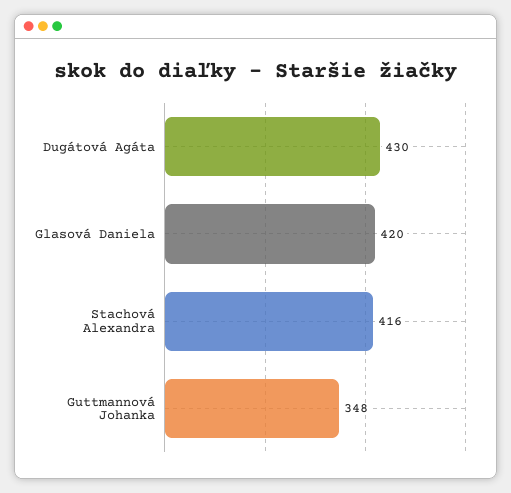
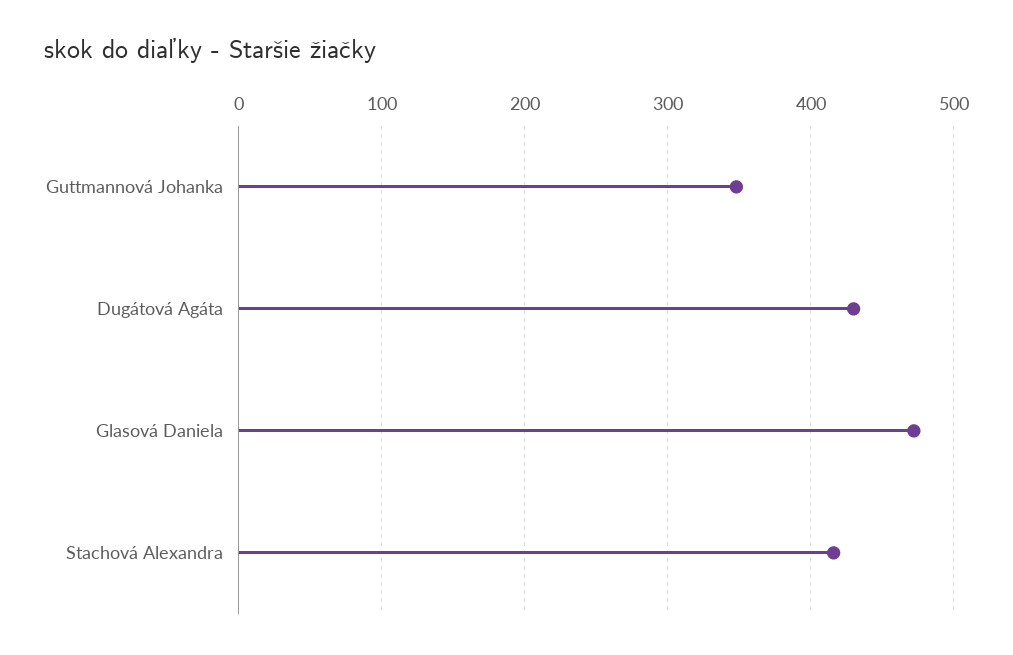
Glasová Daniela: 420 -> 470

